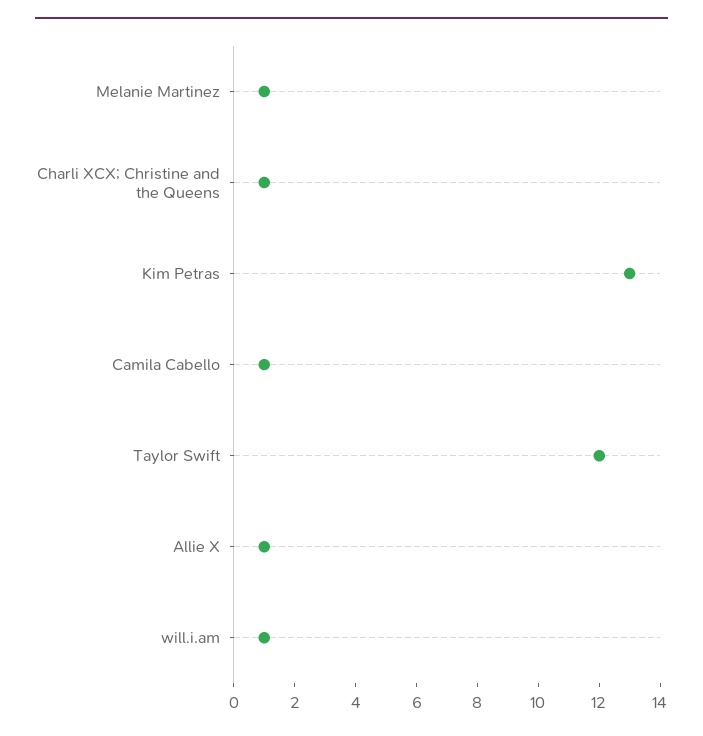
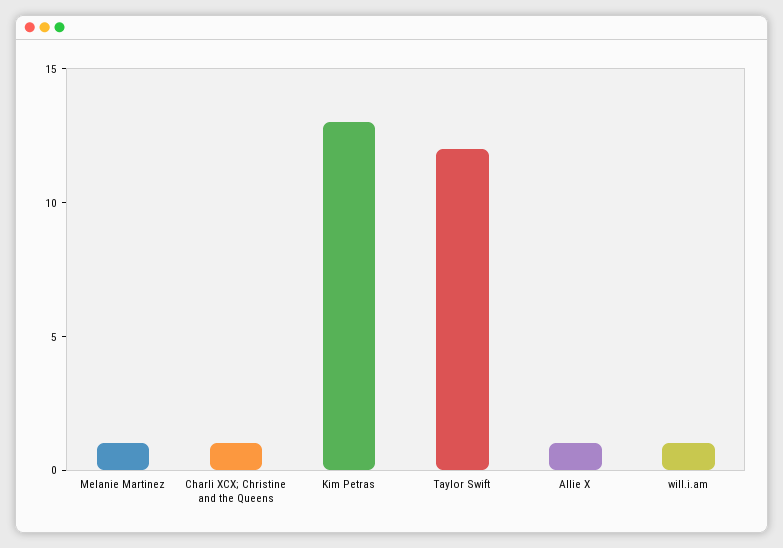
Camila Cabello: 1 -> none

